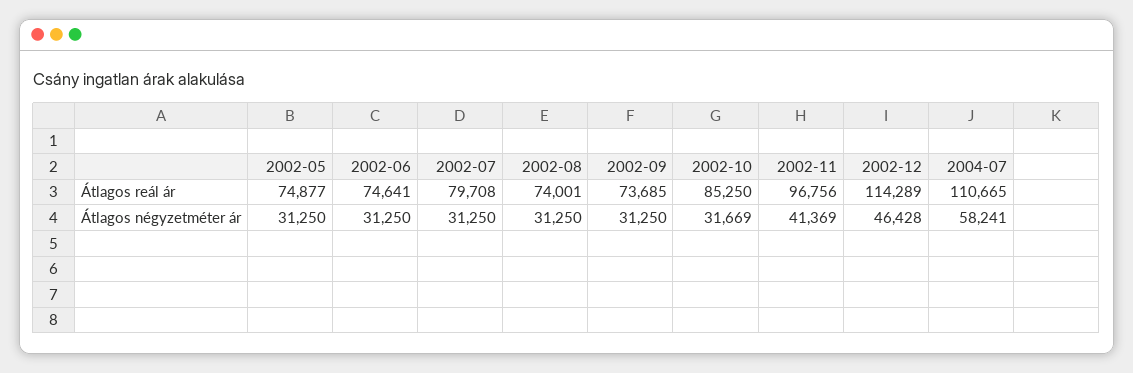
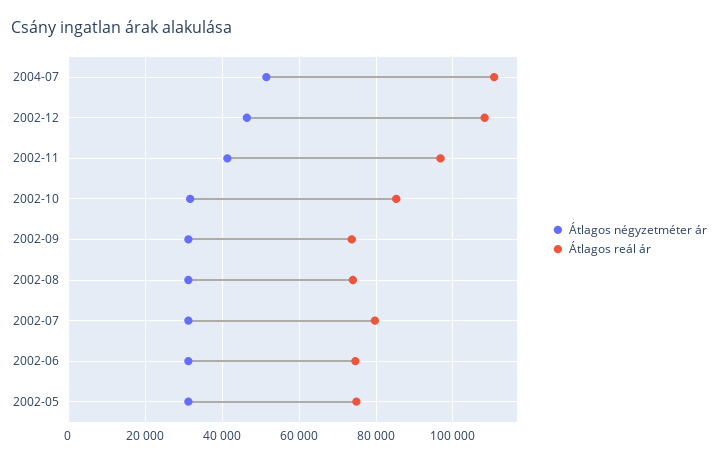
Átlagos reál ár, 2002-12: 114289 -> 108000
Átlagos négyzetméter ár, 2004-07: 58241 -> 52000

